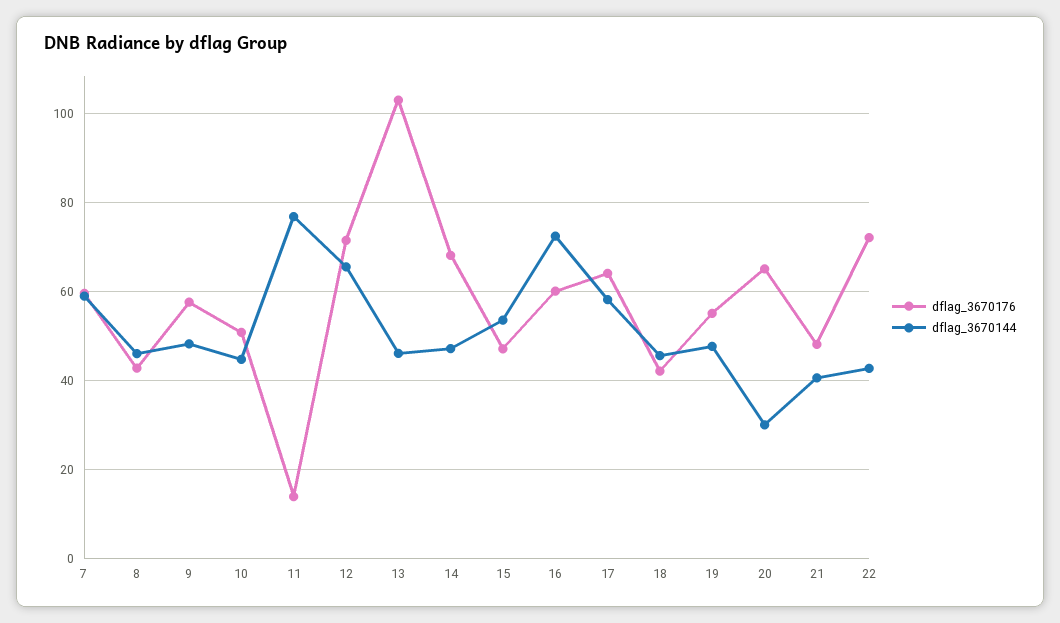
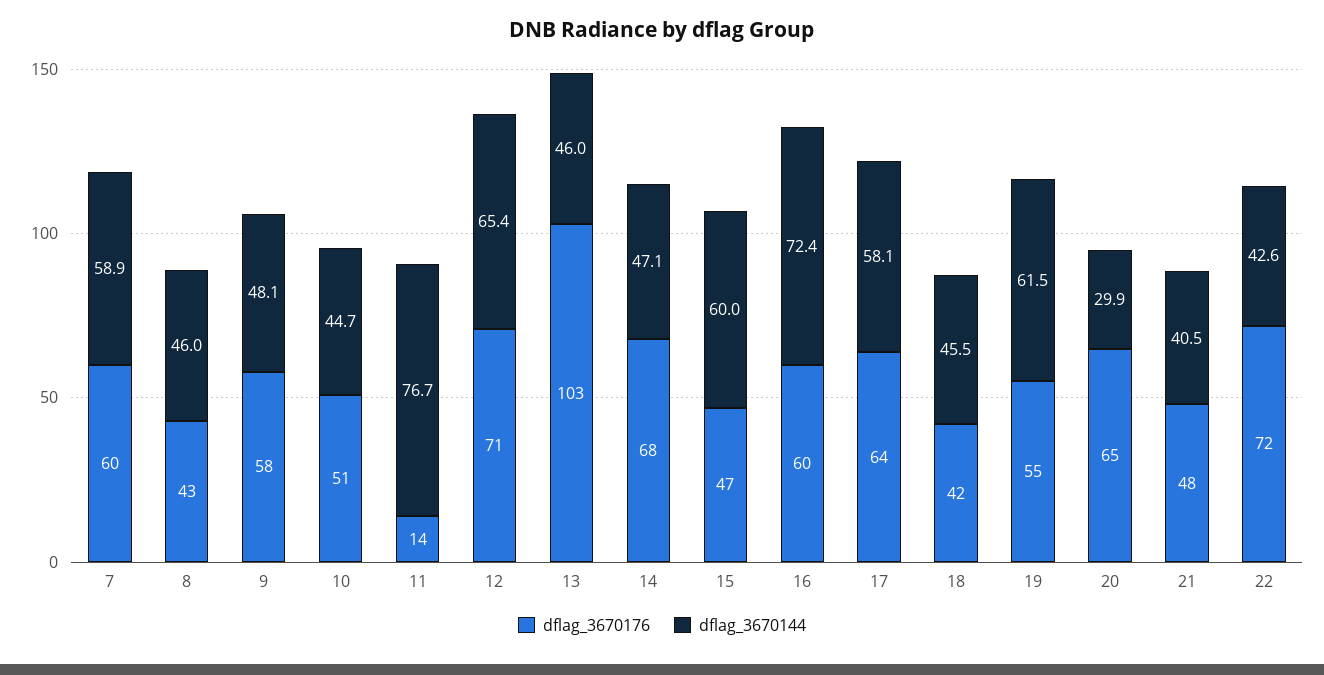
dflag_3670144, 15: 54 -> 60
dflag_3670144, 19: 48 -> 61.5

